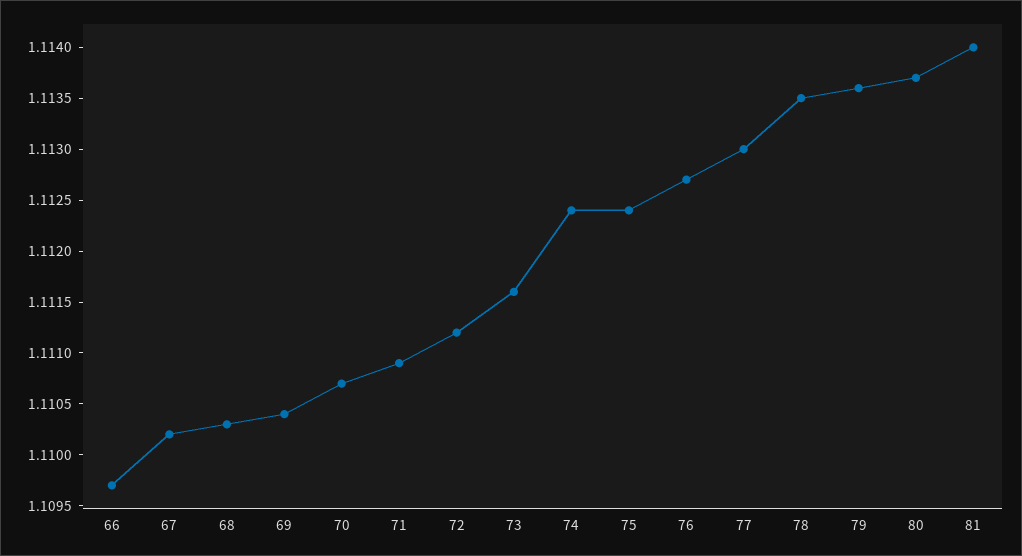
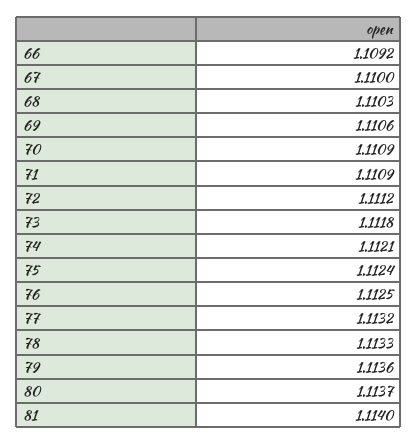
66: 1.1097 -> 1.1092
67: 1.1102 -> 1.11
69: 1.1104 -> 1.1106
70: 1.1107 -> 1.1109
73: 1.1116 -> 1.1118
74: 1.1124 -> 1.1121
76: 1.1127 -> 1.1125
77: 1.113 -> 1.1132
78: 1.1135 -> 1.1133

